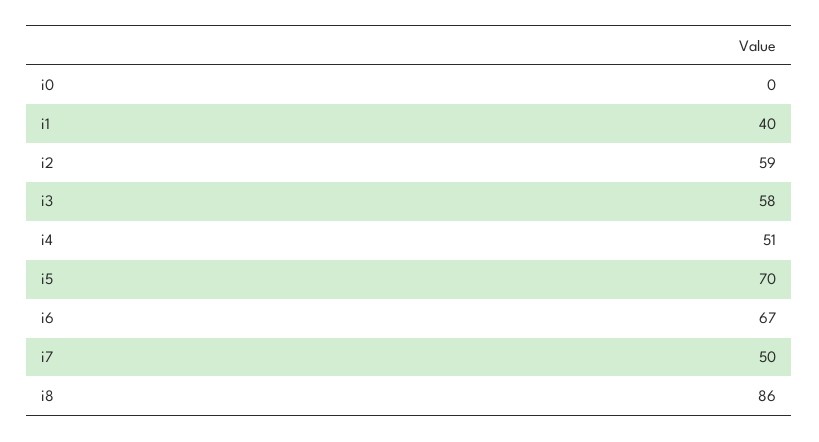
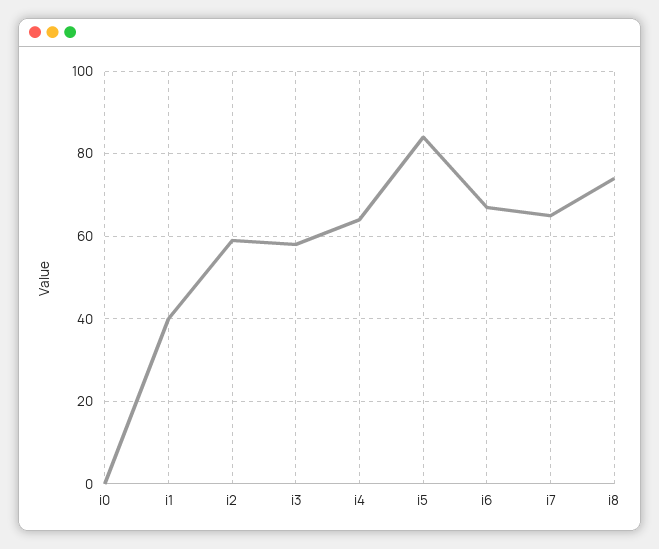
i4: 51 -> 65
i5: 70 -> 85
i7: 50 -> 65
i8: 86 -> 75

